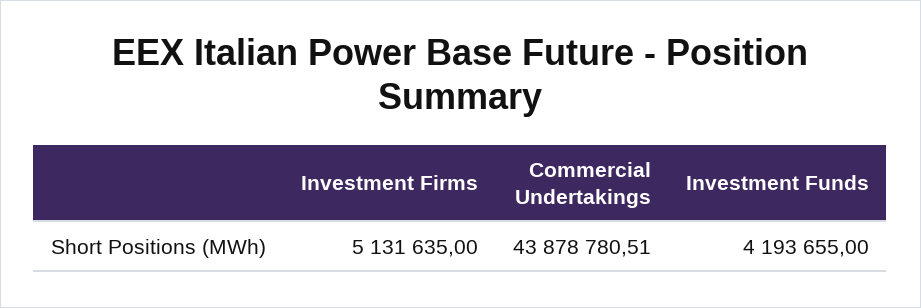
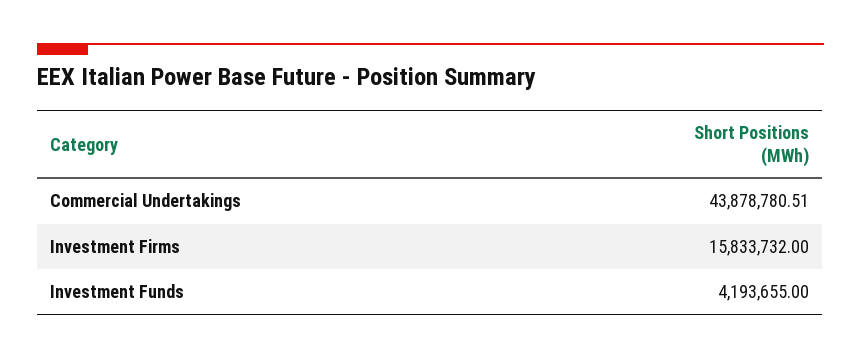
Investment Firms: 5131635 -> 15833732

